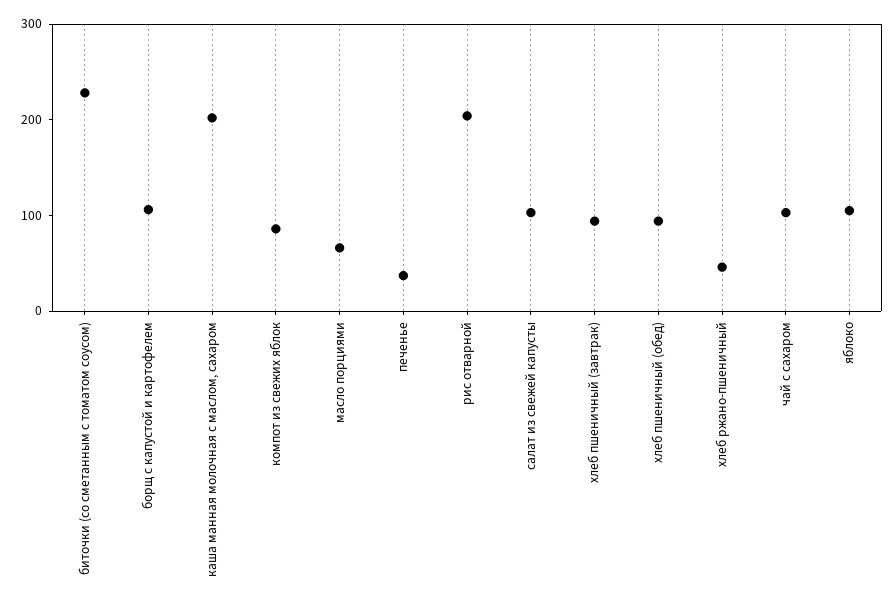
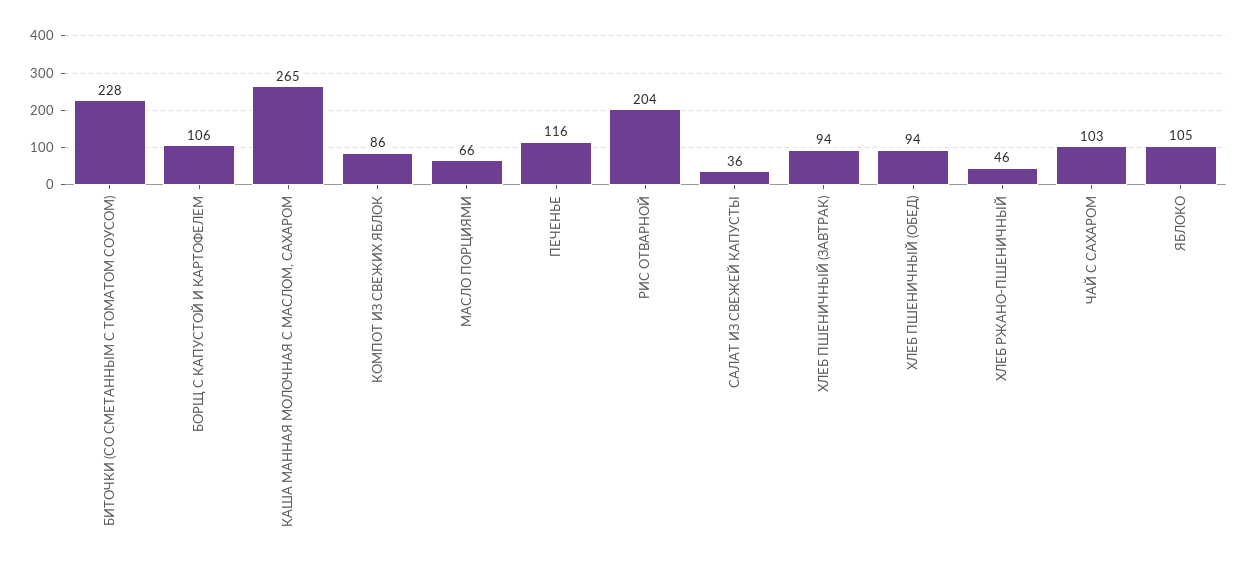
каша манная молочная с маслом, сахаром: 200 -> 265
печенье: 40 -> 116
салат из свежей капусты: 100 -> 36

